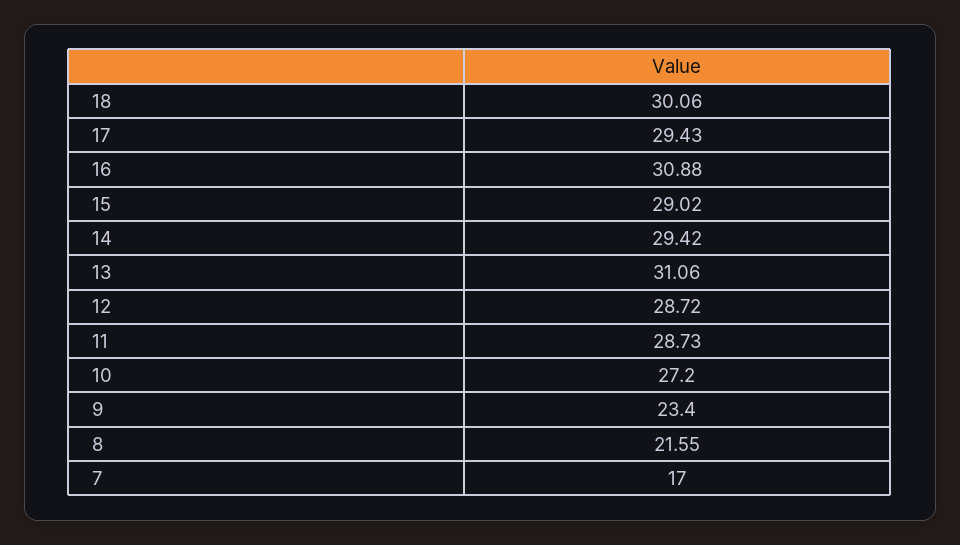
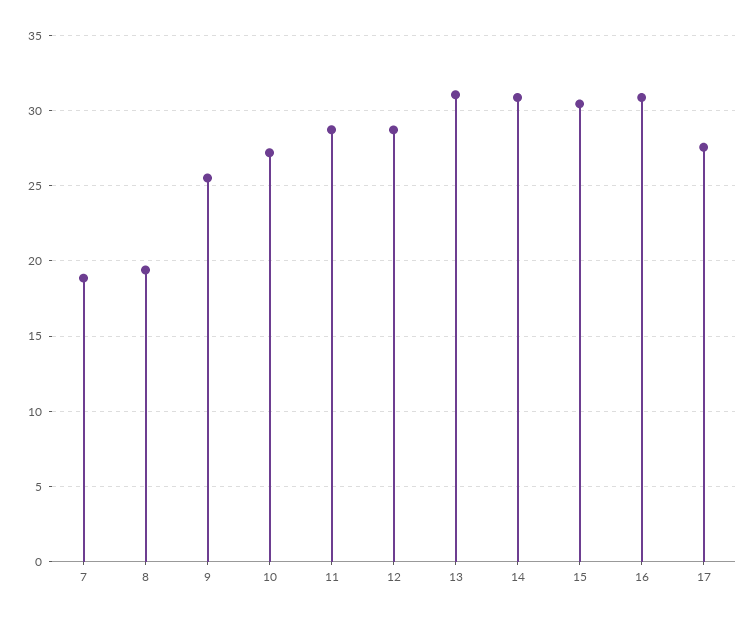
18: 30.06 -> none
17: 29.43 -> 27.5
15: 29.02 -> 30.5
14: 29.42 -> 31
9: 23.4 -> 25.5
8: 21.55 -> 19.5
7: 17 -> 19

